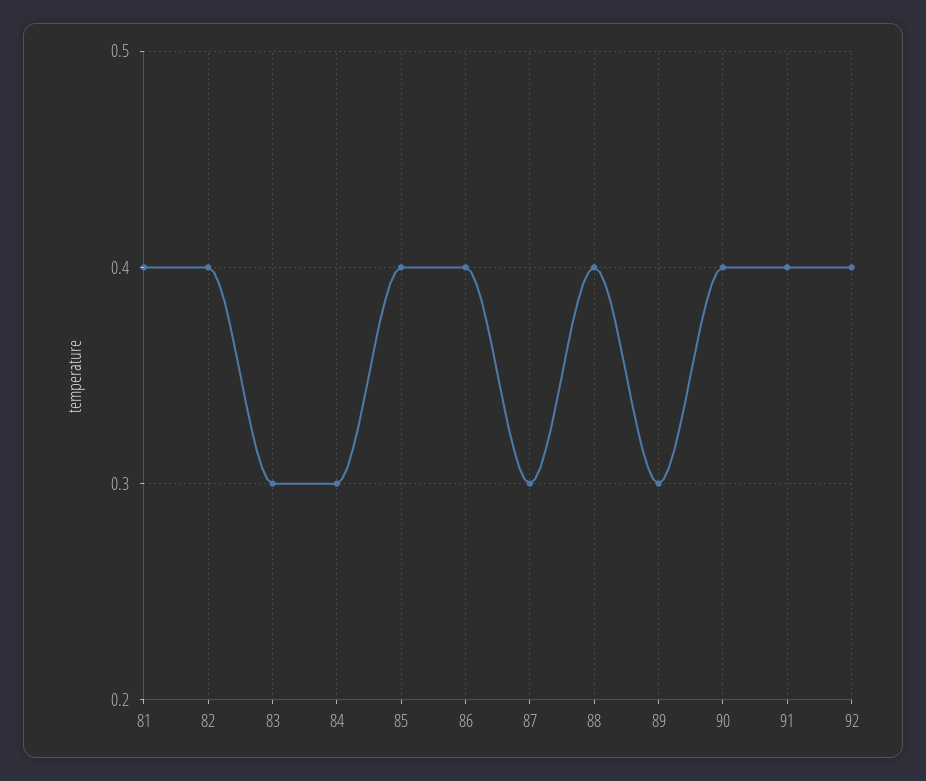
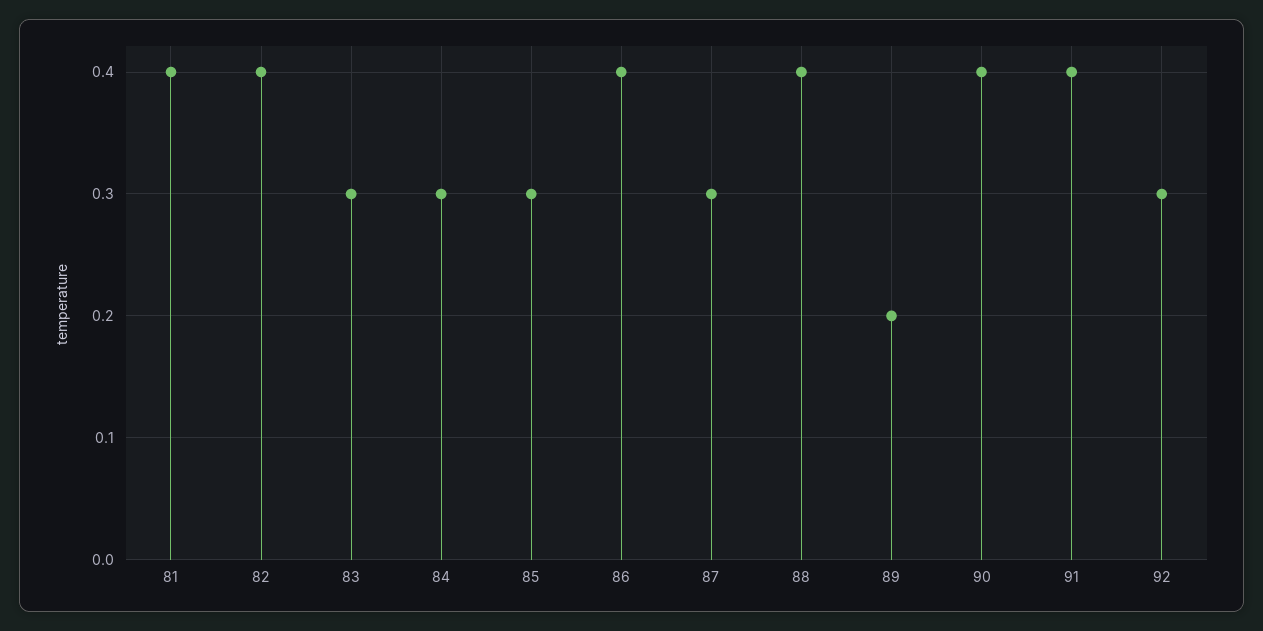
85: 0.4 -> 0.3
89: 0.3 -> 0.2
92: 0.4 -> 0.3

